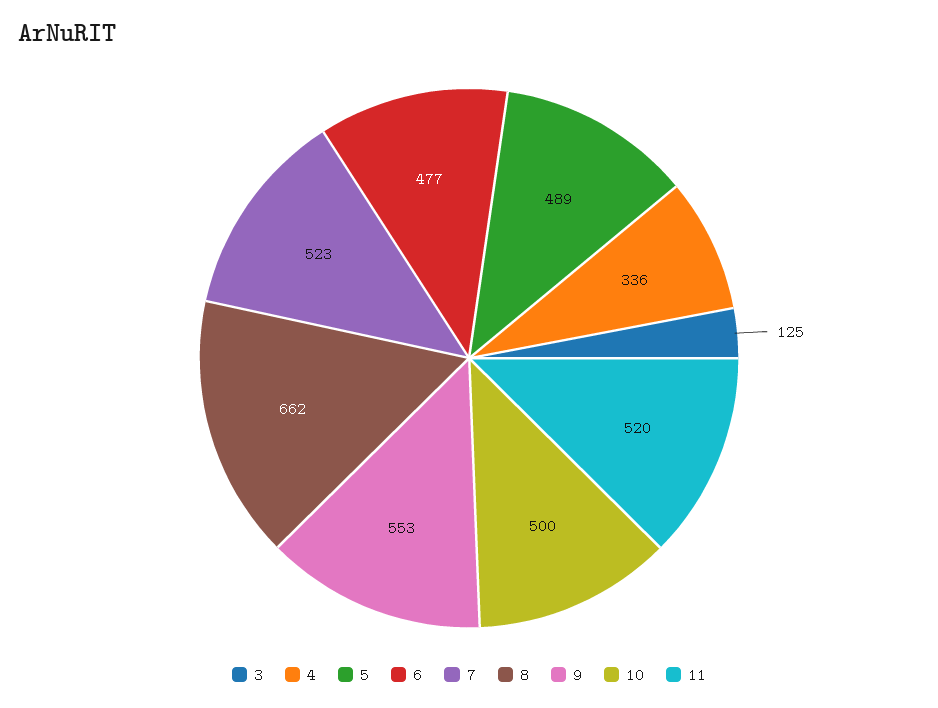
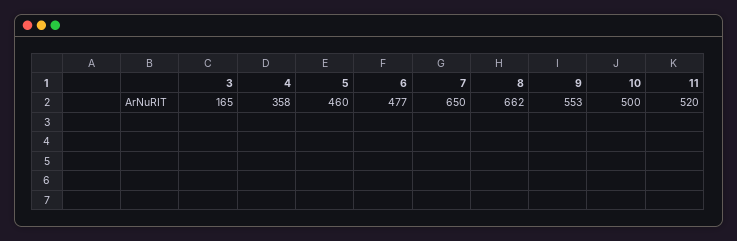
3: 125 -> 165
4: 336 -> 358
5: 489 -> 460
7: 523 -> 650

